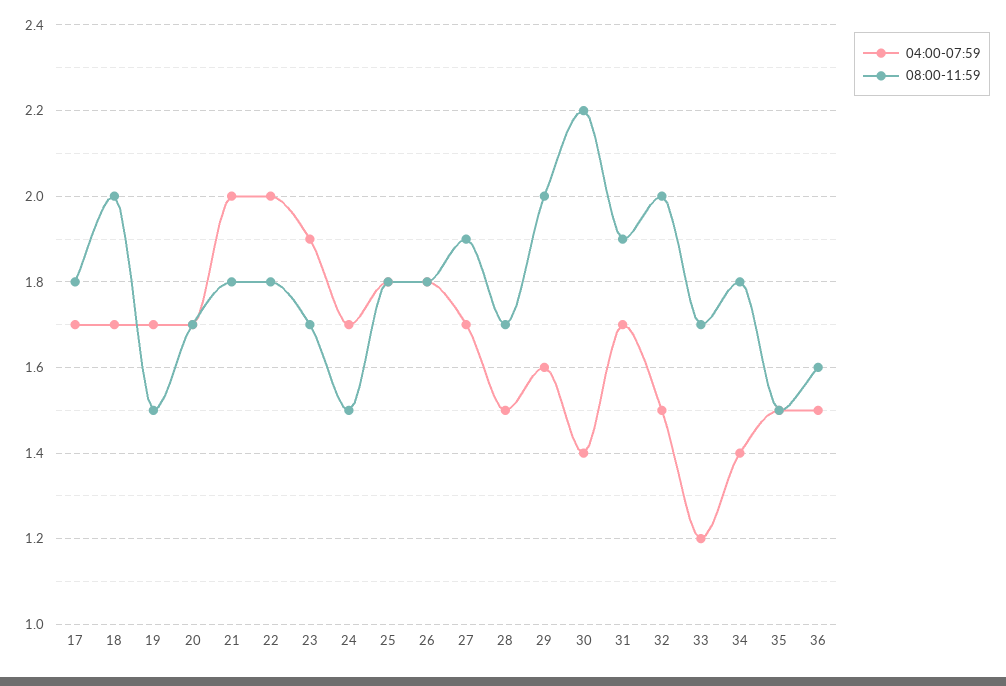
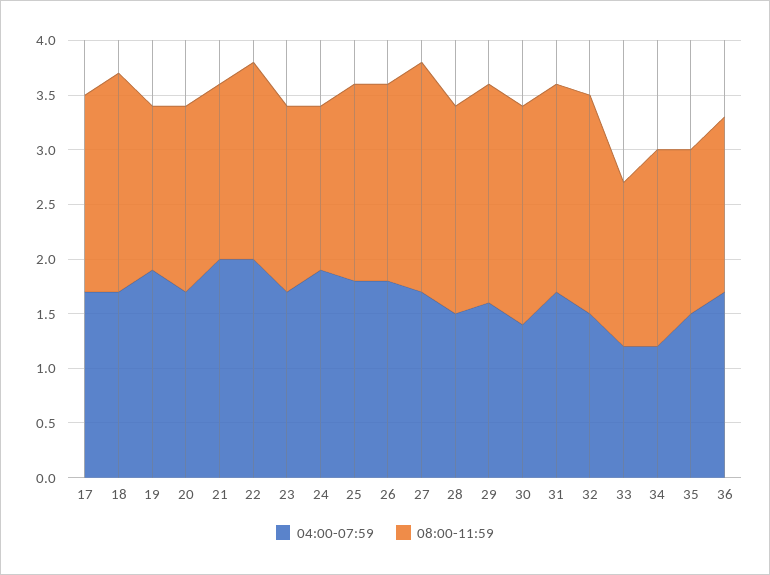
04:00-07:59, 19: 1.7 -> 1.9
08:00-11:59, 21: 1.8 -> 1.6
04:00-07:59, 23: 1.9 -> 1.7
04:00-07:59, 24: 1.7 -> 1.9
08:00-11:59, 27: 1.9 -> 2.1
08:00-11:59, 28: 1.7 -> 1.9
08:00-11:59, 30: 2.2 -> 2
08:00-11:59, 33: 1.7 -> 1.5
04:00-07:59, 34: 1.4 -> 1.2
04:00-07:59, 36: 1.5 -> 1.7

